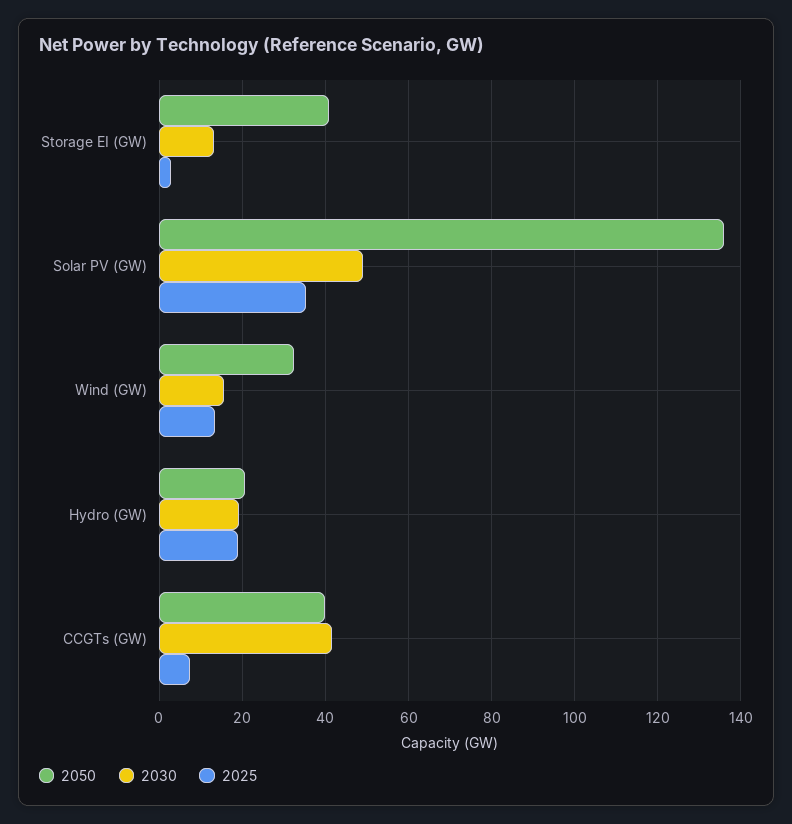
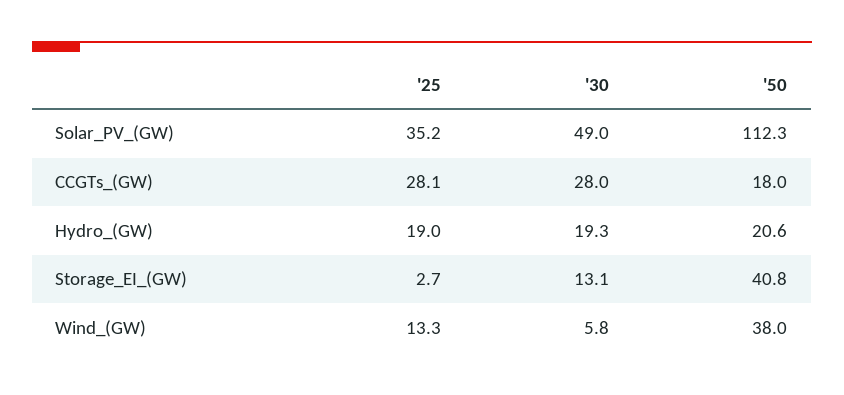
2050, Solar PV (GW): 136 -> 112.3
2050, Wind (GW): 32 -> 38
2030, Wind (GW): 16 -> 5.8
2050, CCGTs (GW): 40 -> 18
2030, CCGTs (GW): 42 -> 28
2025, CCGTs (GW): 8 -> 28.1

